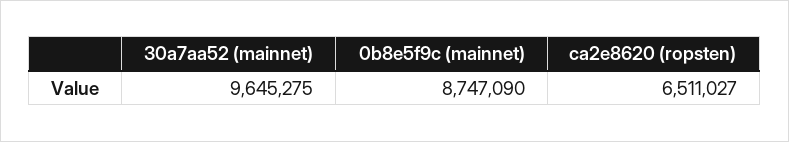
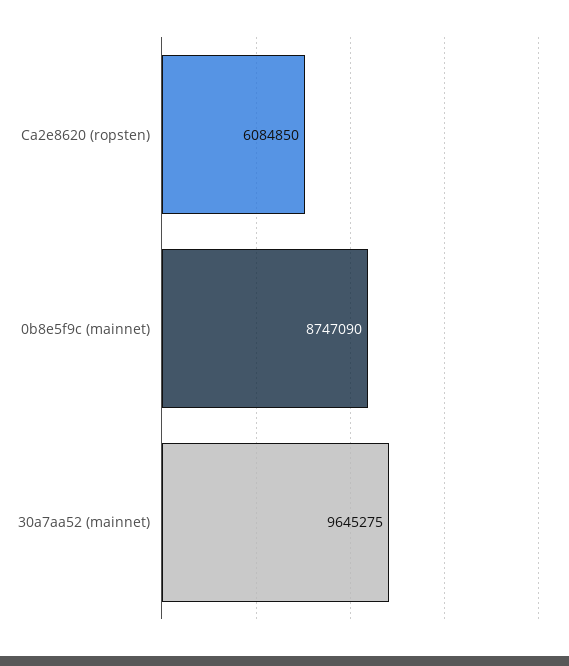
ca2e8620 (ropsten): 6511027 -> 6084850

